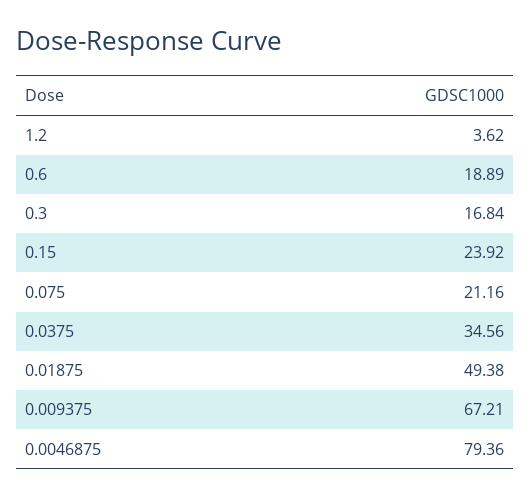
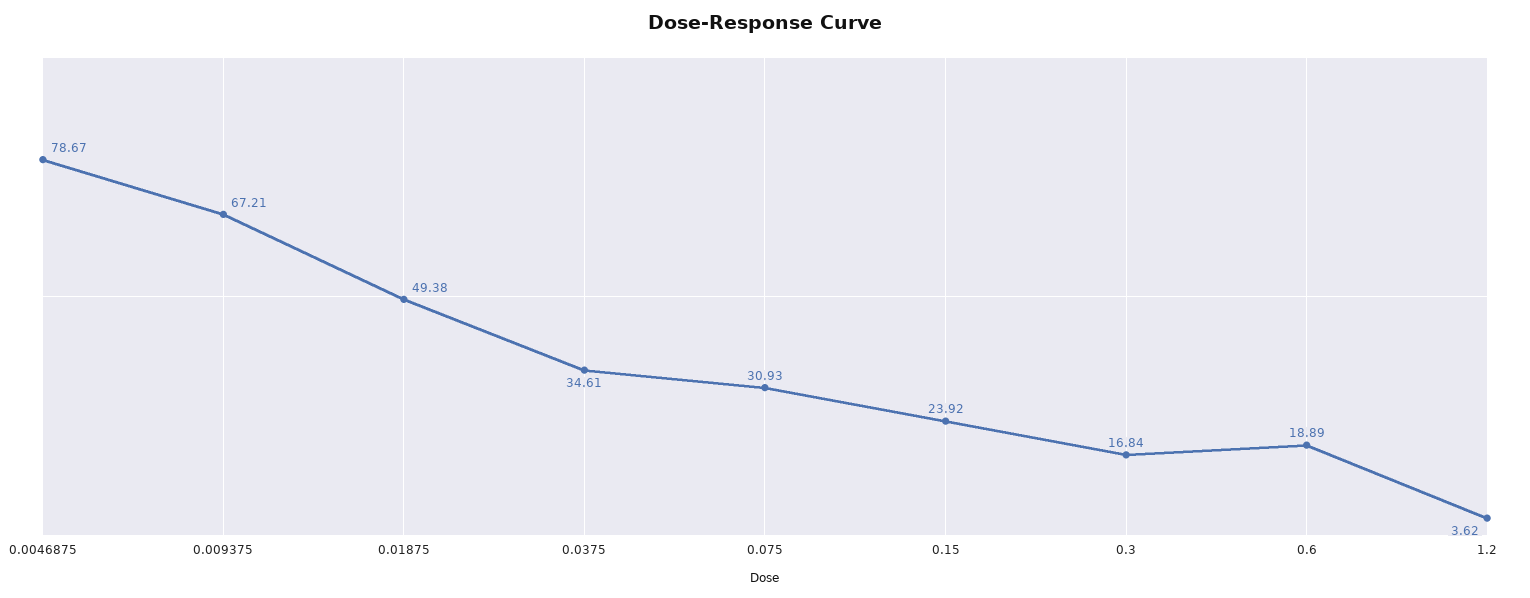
0.075: 21.16 -> 30.93
0.0375: 34.56 -> 34.61
0.0046875: 79.36 -> 78.67

